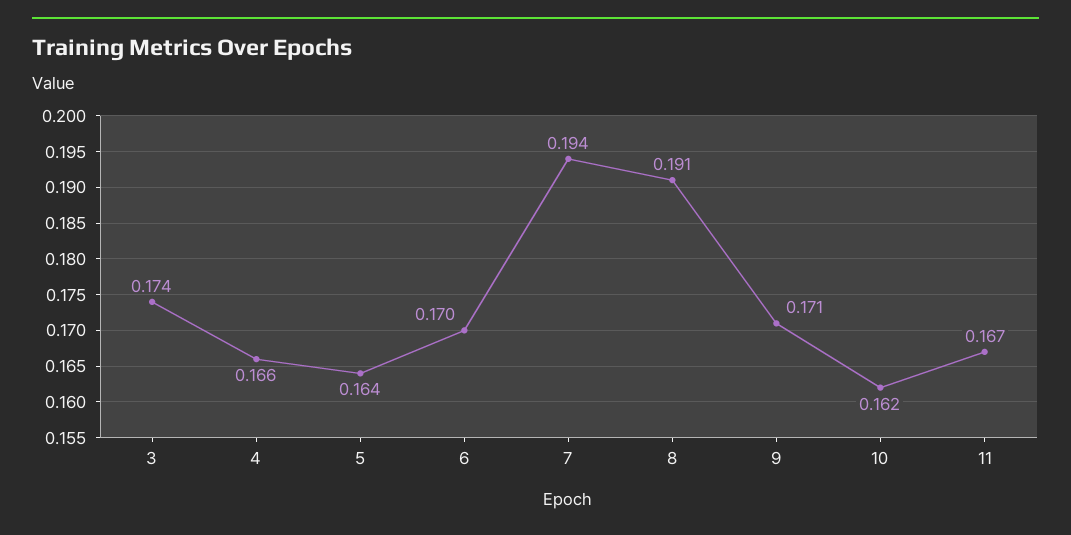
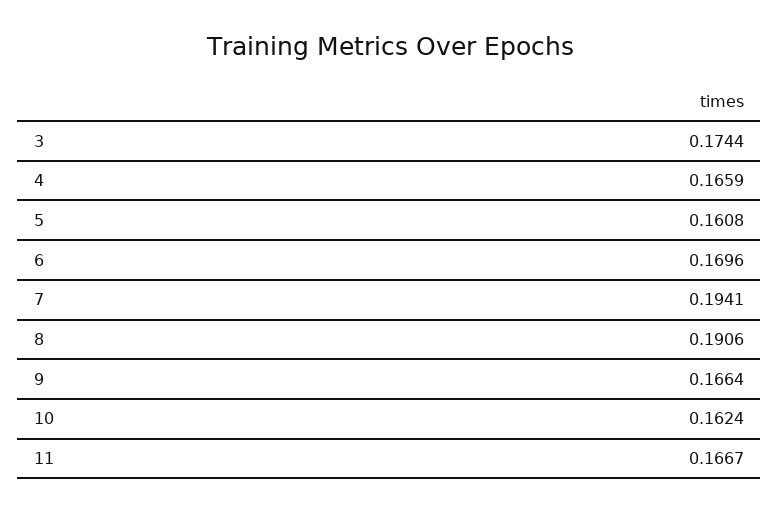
5: 0.164 -> 0.1608
9: 0.171 -> 0.1664

